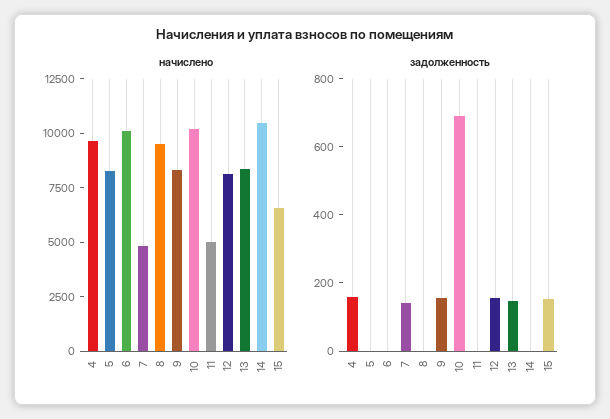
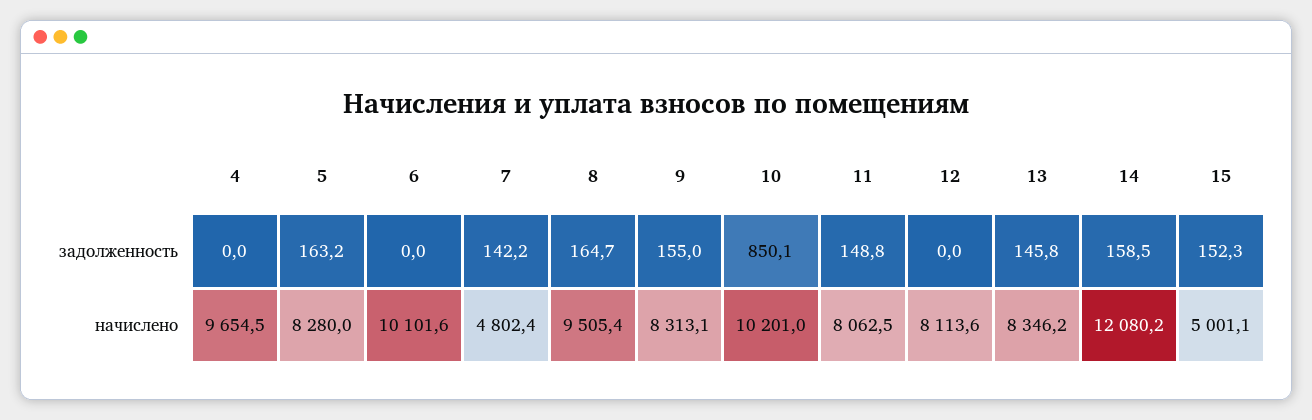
начислено, 11: 5000 -> 8062.5
начислено, 14: 10500 -> 12080.2
начислено, 15: 6500 -> 5001.1
задолженность, 4: 150 -> 0
задолженность, 5: 0 -> 163.2
задолженность, 8: 0 -> 164.7
задолженность, 10: 700 -> 850.1
задолженность, 11: 0 -> 148.8
задолженность, 12: 150 -> 0
задолженность, 14: 0 -> 158.5

